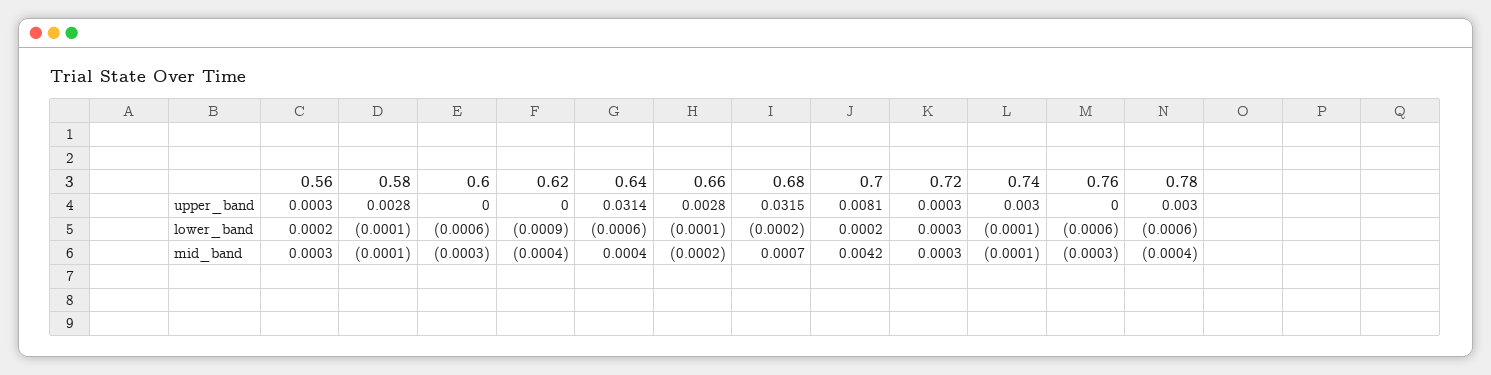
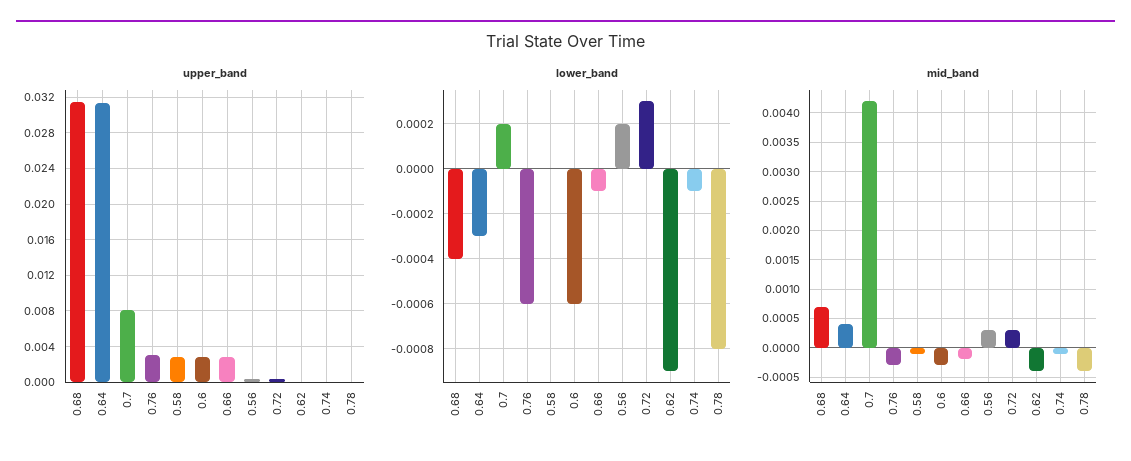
upper_band, 0.6: 0 -> 0.003
upper_band, 0.74: 0.003 -> 0
upper_band, 0.76: 0 -> 0.003
upper_band, 0.78: 0.003 -> 0
lower_band, 0.58: -0.0001 -> 0
lower_band, 0.64: -0.0006 -> -0.0003
lower_band, 0.68: -0.0002 -> -0.0004
lower_band, 0.78: -0.0006 -> -0.0008

